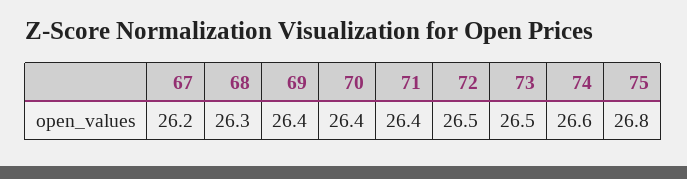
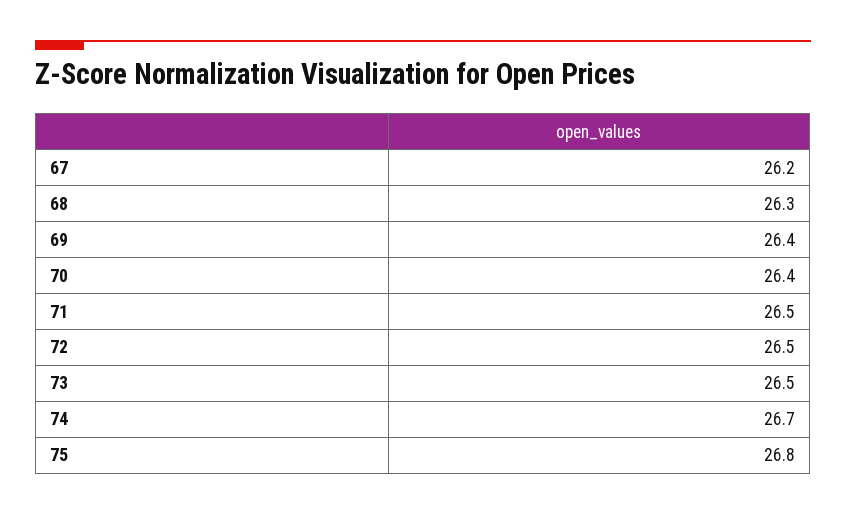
71: 26.4 -> 26.5
74: 26.6 -> 26.7

